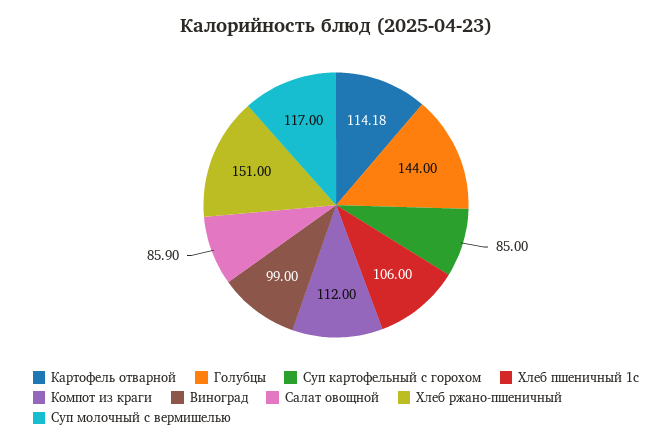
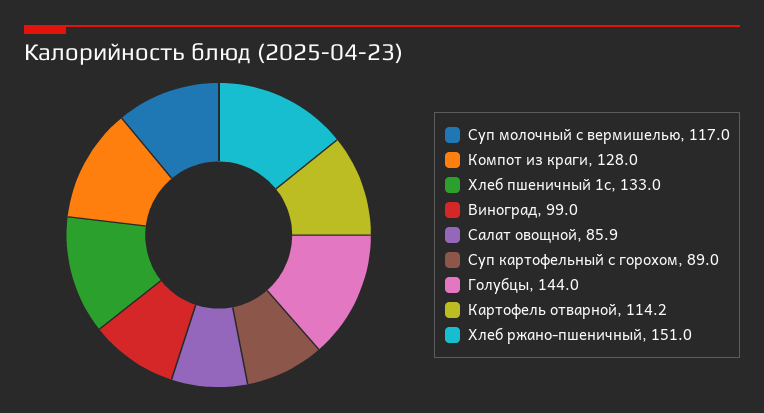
Суп картофельный с горохом: 85 -> 89
Хлеб пшеничный 1с: 106 -> 133
Компот из краги: 112 -> 128

